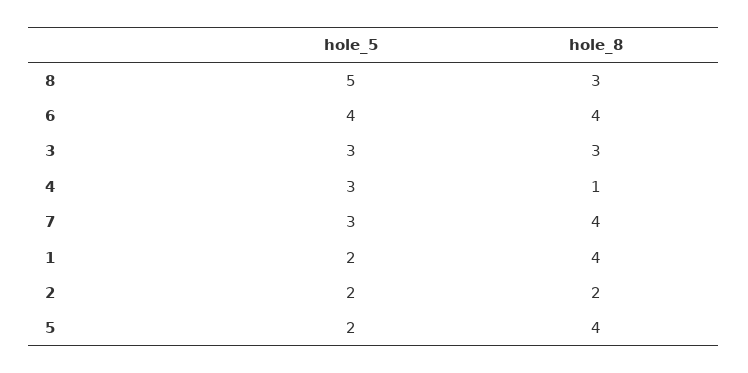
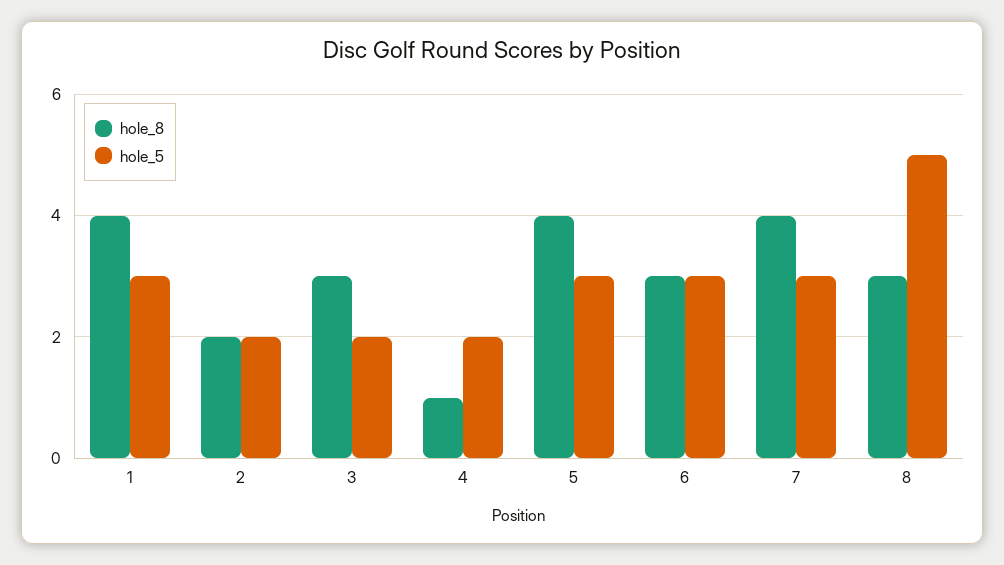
hole_5, 6: 4 -> 3
hole_8, 6: 4 -> 3
hole_5, 3: 3 -> 2
hole_5, 4: 3 -> 2
hole_5, 1: 2 -> 3
hole_5, 5: 2 -> 3

